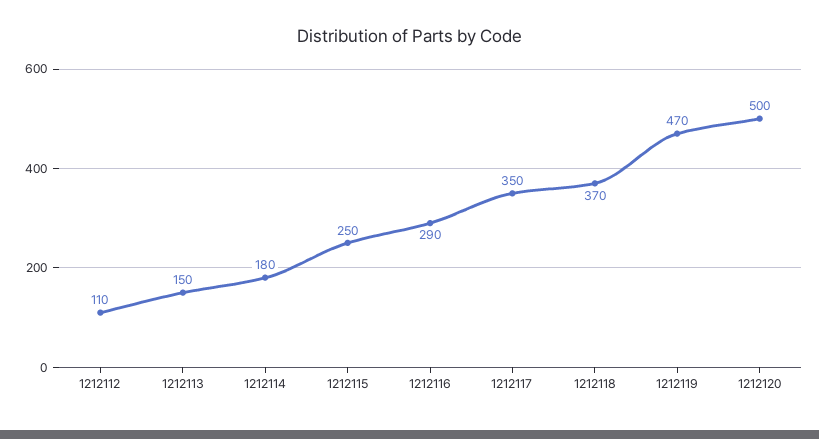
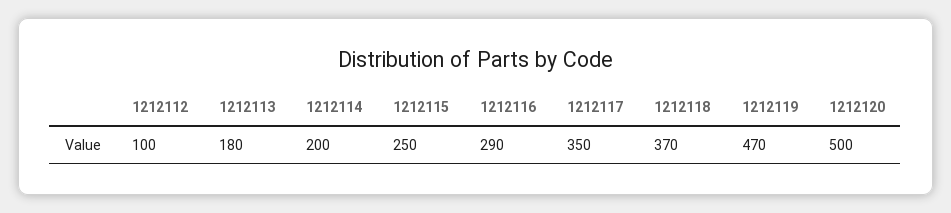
1212112: 110 -> 100
1212113: 150 -> 180
1212114: 180 -> 200

